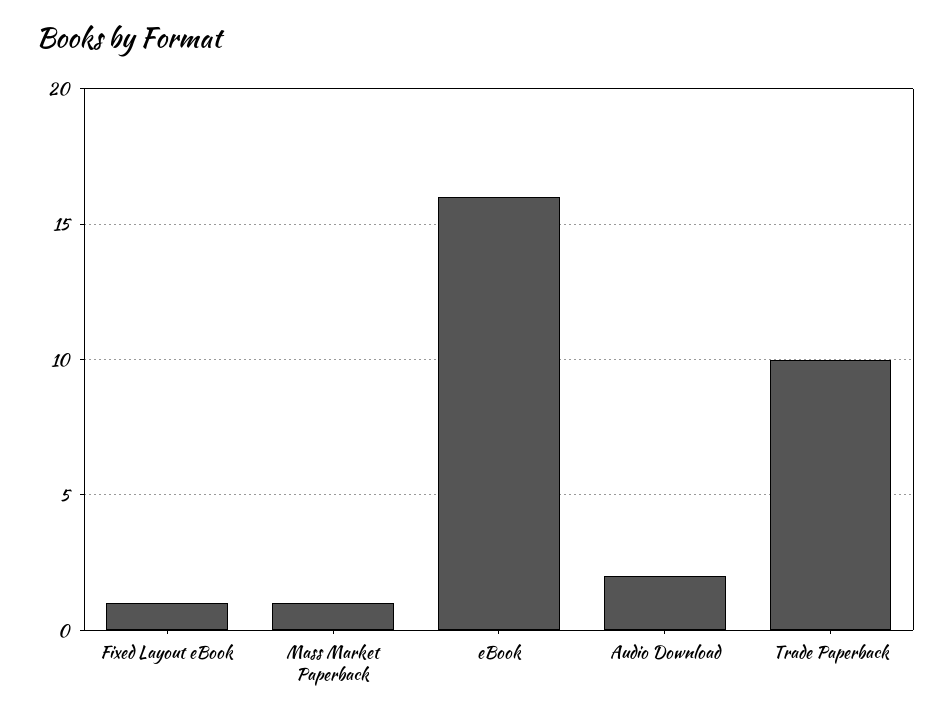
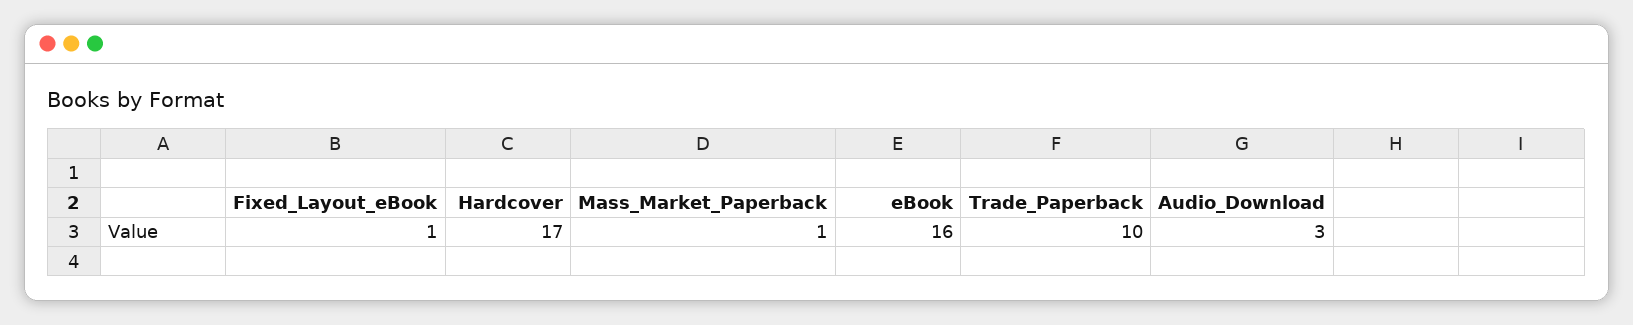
Audio Download: 2 -> 3
Hardcover: none -> 17

